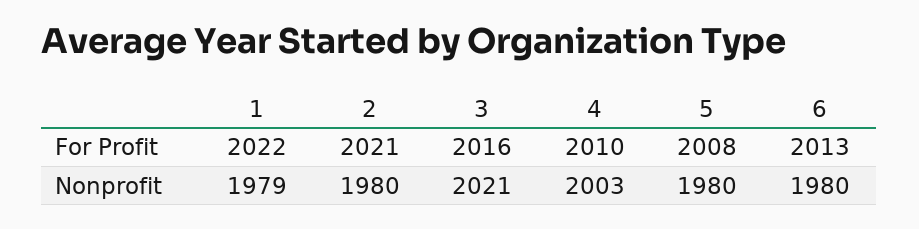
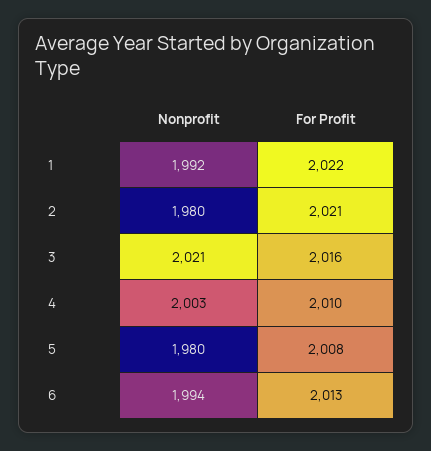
1, Nonprofit: 1979 -> 1992
6, Nonprofit: 1980 -> 1994

